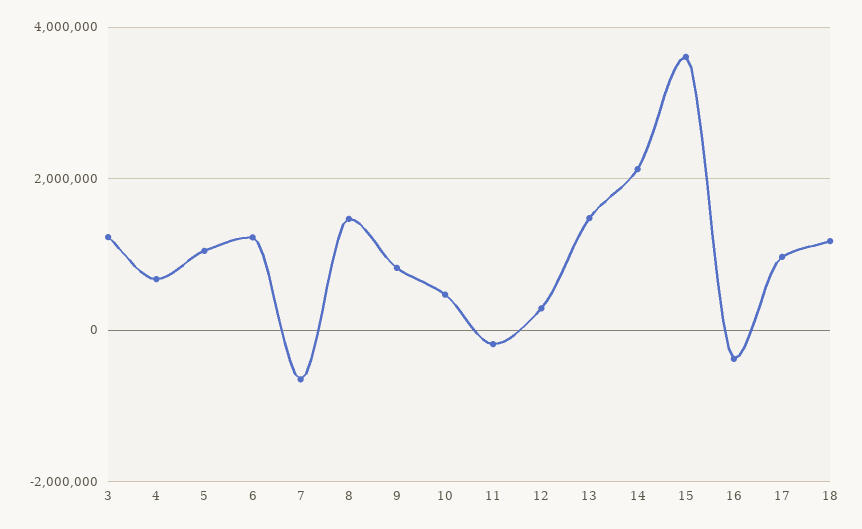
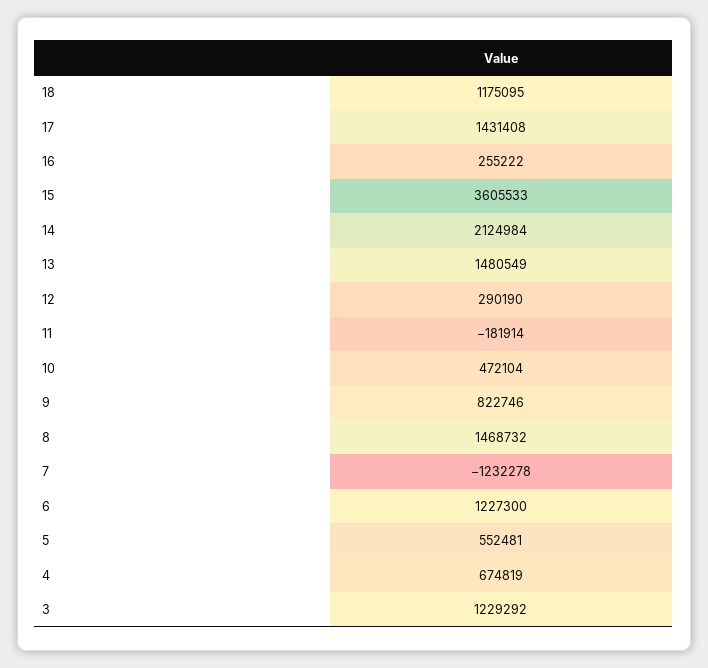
5: 1000000 -> 552481
7: -600000 -> -1232278
16: -400000 -> 255222
17: 1000000 -> 1431408

